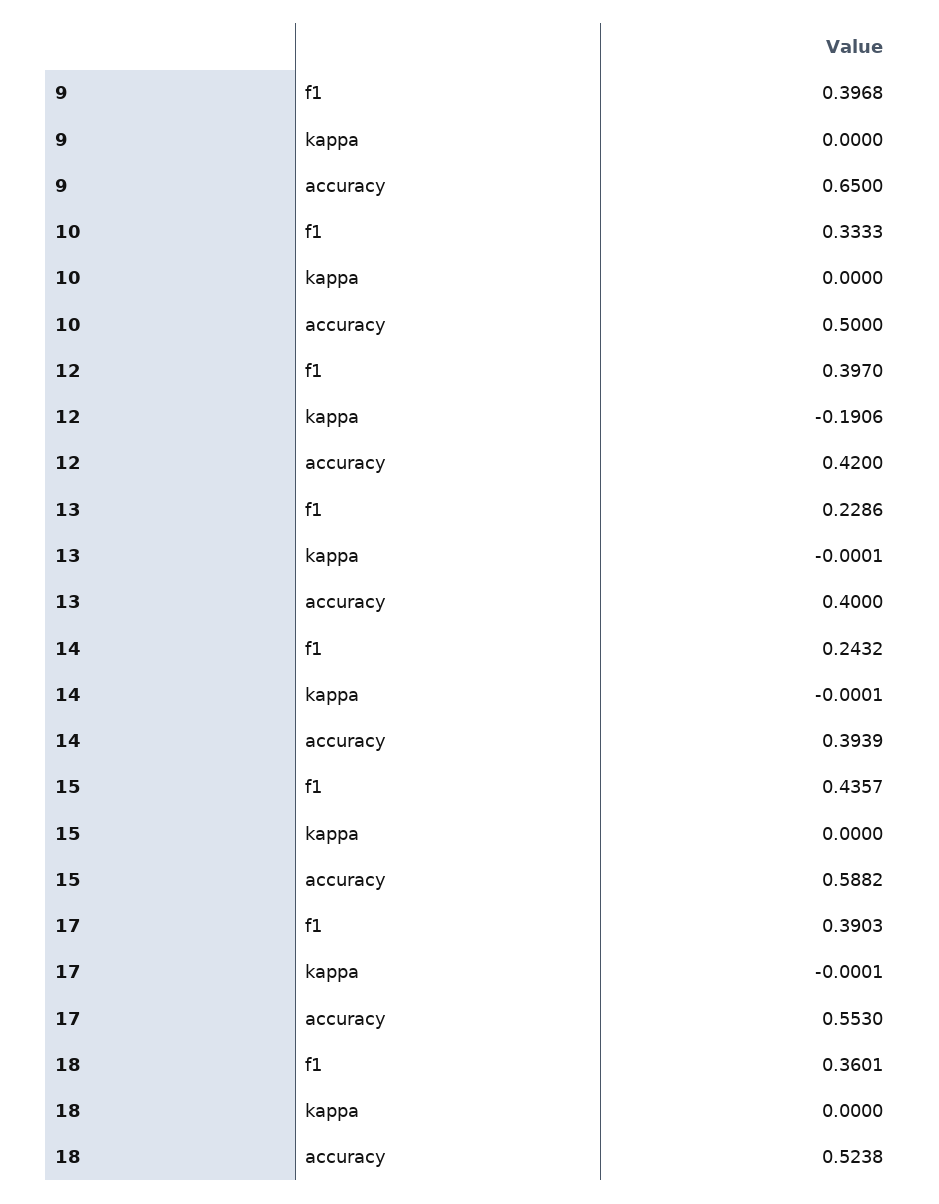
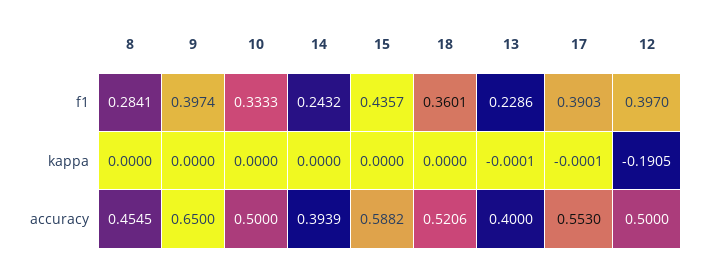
9, f1: 0.3968 -> 0.3974
12, kappa: -0.1906 -> -0.1905
12, accuracy: 0.42 -> 0.5
14, kappa: -0.0001 -> 0
18, accuracy: 0.5238 -> 0.5206
8, f1: none -> 0.2841
8, kappa: none -> 0
8, accuracy: none -> 0.4545

